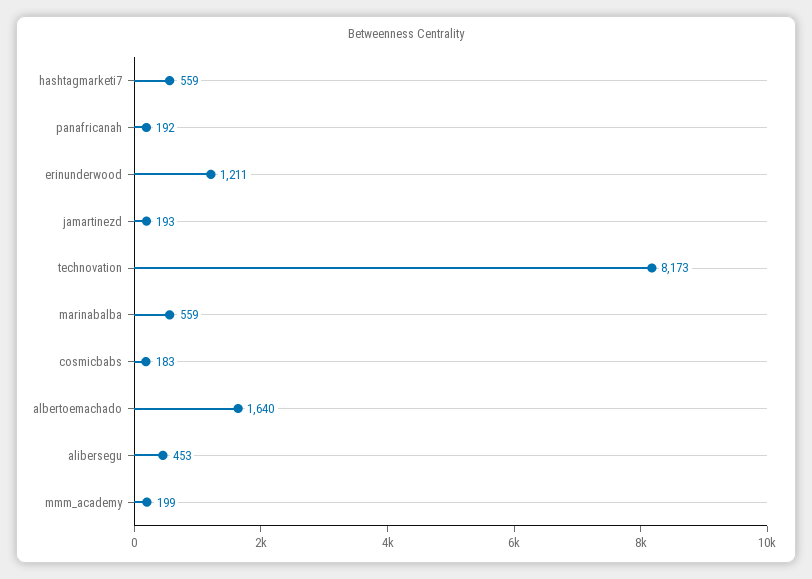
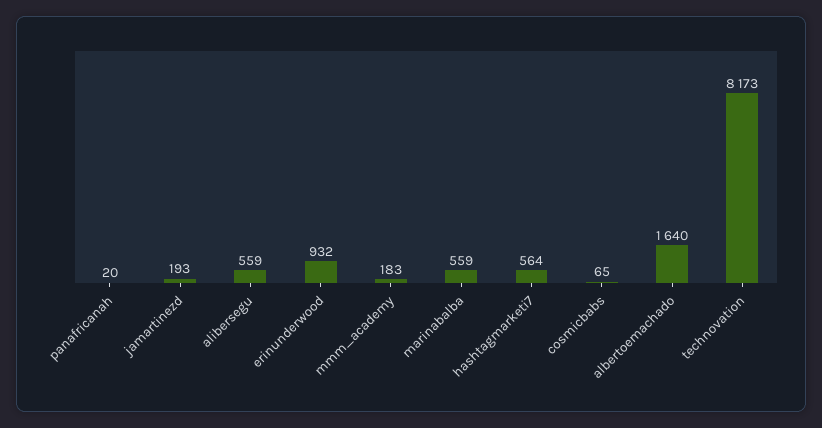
hashtagmarketi7: 559 -> 564
panafricanah: 192 -> 20
erinunderwood: 1211 -> 932
cosmicbabs: 183 -> 65
alibersegu: 453 -> 559
mmm_academy: 199 -> 183

